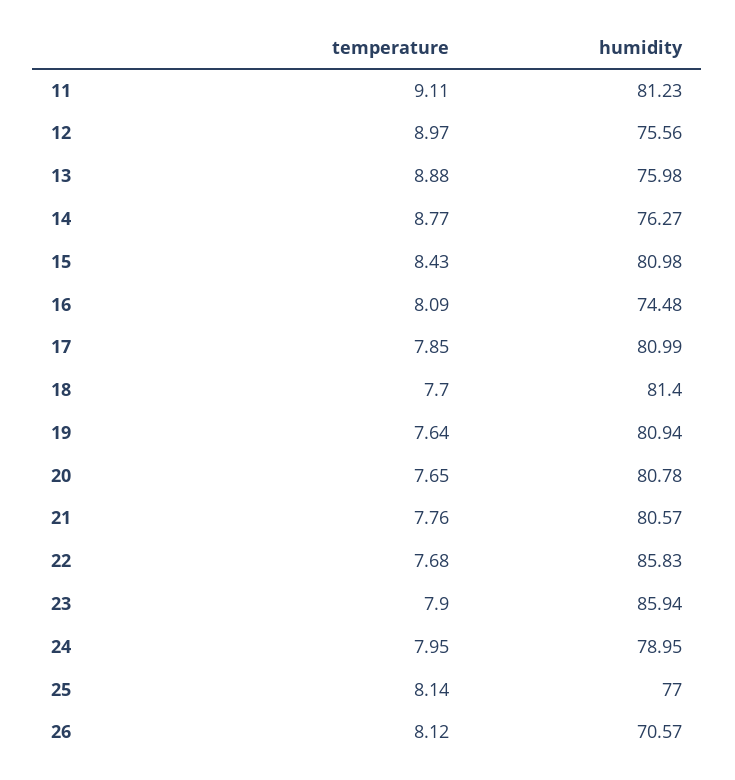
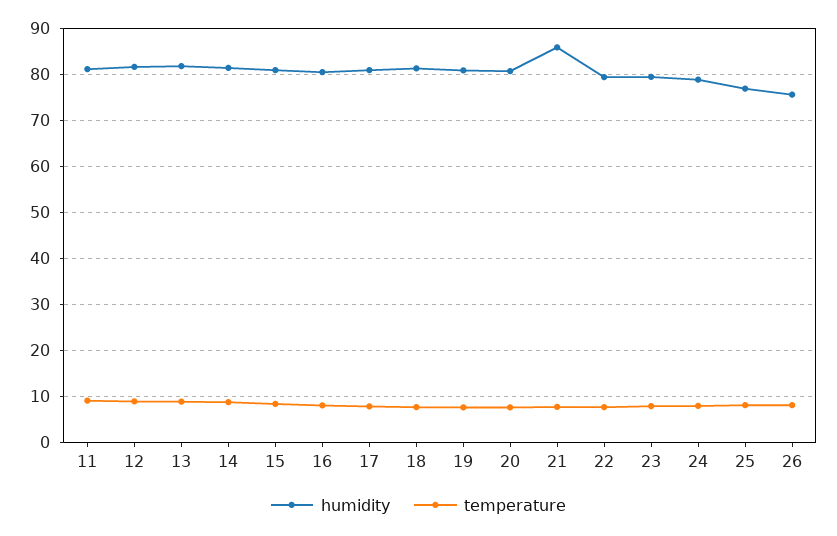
humidity, 12: 75.56 -> 82
humidity, 13: 75.98 -> 82
humidity, 14: 76.27 -> 82
humidity, 16: 74.48 -> 80
humidity, 21: 80.57 -> 86
humidity, 22: 85.83 -> 80
humidity, 23: 85.94 -> 80
humidity, 26: 70.57 -> 76

